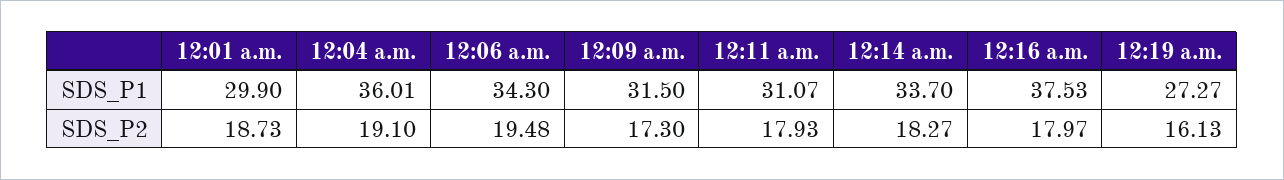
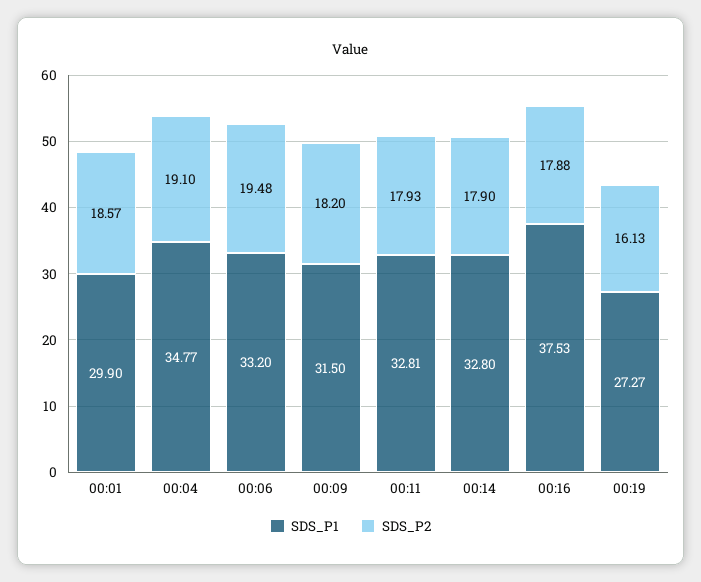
SDS_P1, 12:04 a.m.: 36.01 -> 34.77
SDS_P1, 12:06 a.m.: 34.3 -> 33.2
SDS_P1, 12:11 a.m.: 31.07 -> 32.81
SDS_P1, 12:14 a.m.: 33.7 -> 32.8
SDS_P2, 12:01 a.m.: 18.73 -> 18.57
SDS_P2, 12:09 a.m.: 17.3 -> 18.2
SDS_P2, 12:14 a.m.: 18.27 -> 17.9
SDS_P2, 12:16 a.m.: 17.97 -> 17.88

